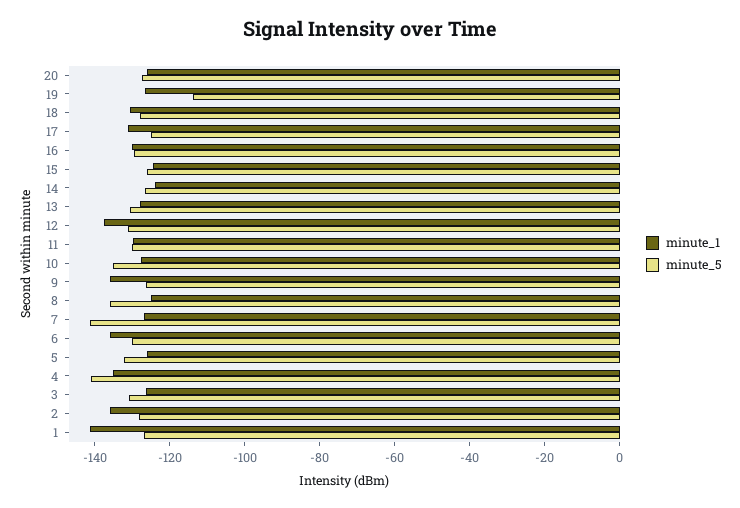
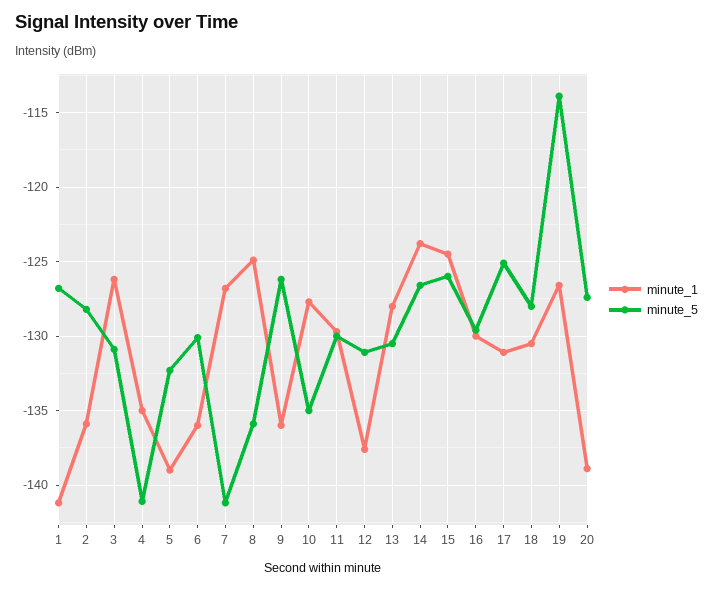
minute_1, 20: -125 -> -139
minute_1, 5: -125 -> -139

